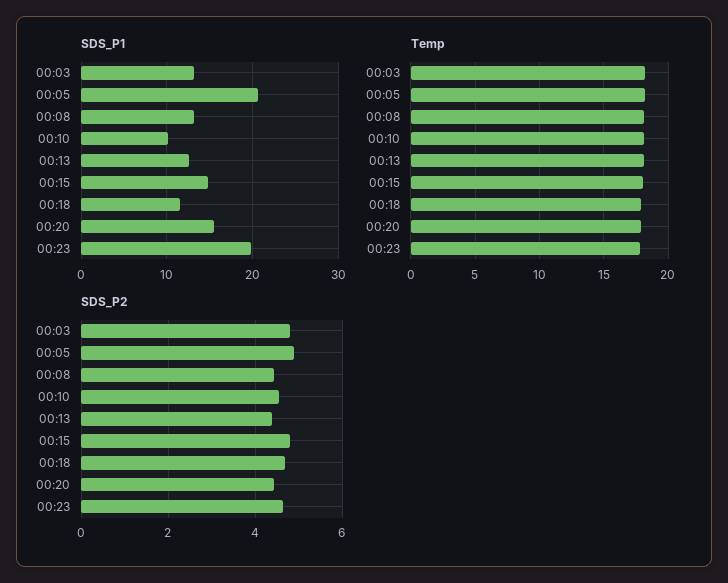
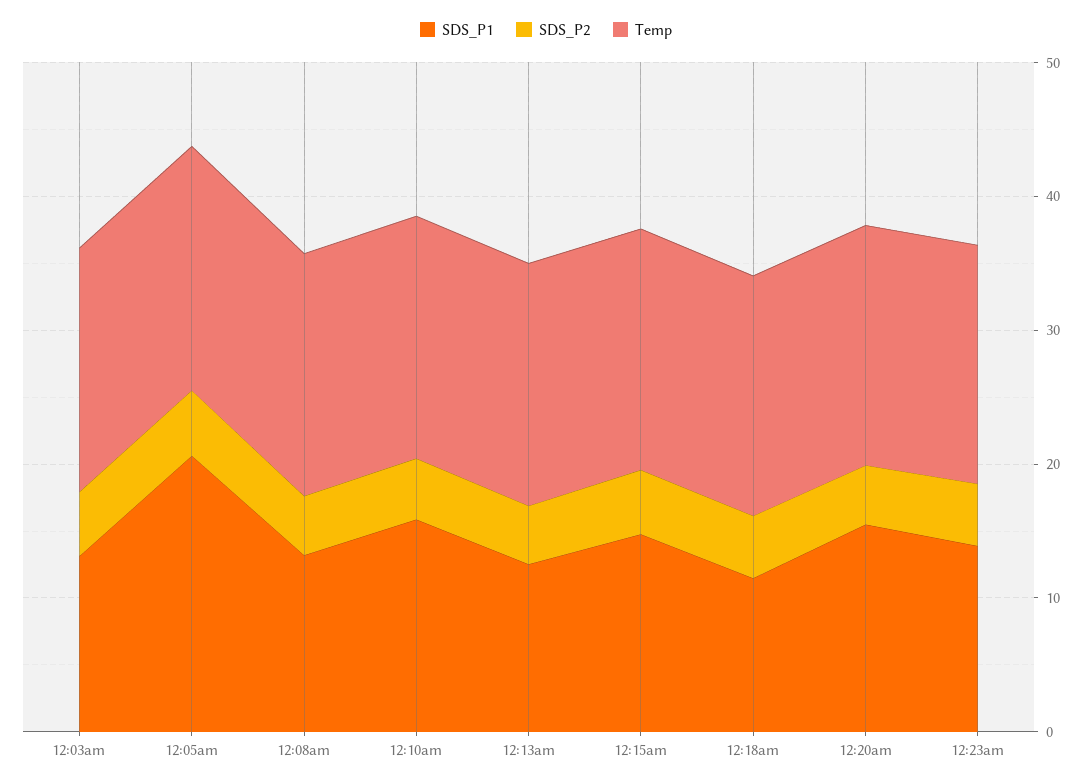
SDS_P1, 00:10: 10 -> 16
SDS_P1, 00:23: 20 -> 14

